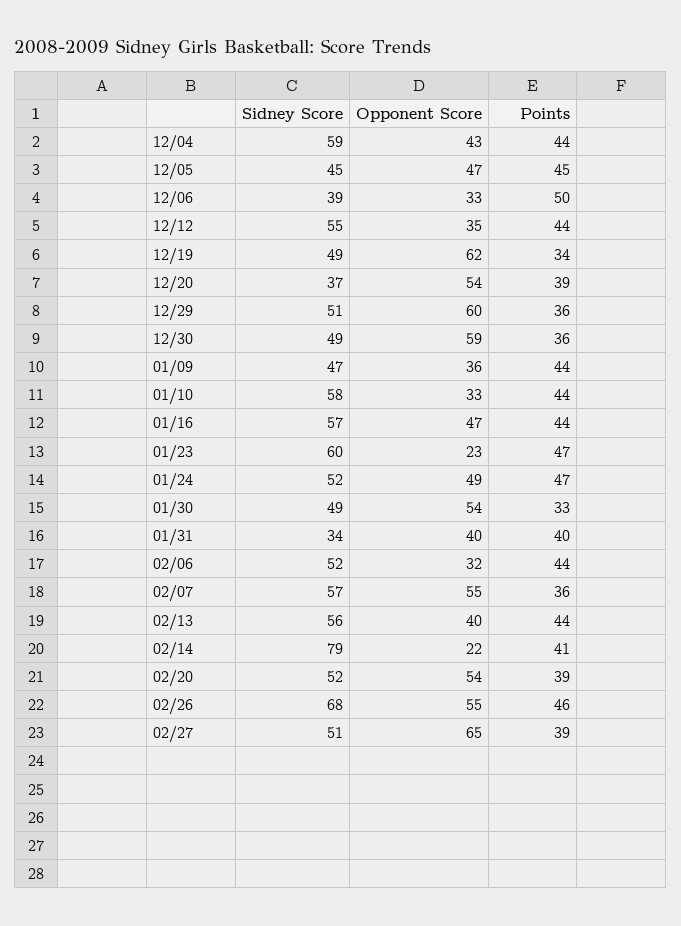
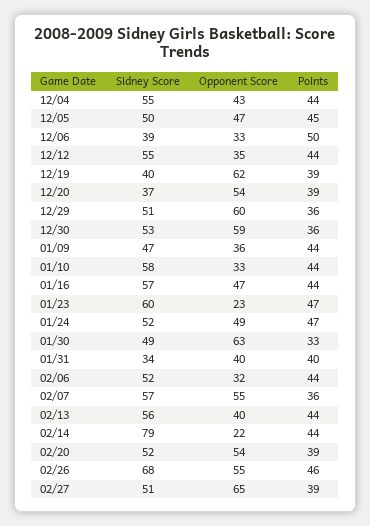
Sidney Score, 12/04: 59 -> 55
Sidney Score, 12/05: 45 -> 50
Sidney Score, 12/19: 49 -> 40
Points, 12/19: 34 -> 39
Sidney Score, 12/30: 49 -> 53
Opponent Score, 01/30: 54 -> 63
Points, 02/14: 41 -> 44

